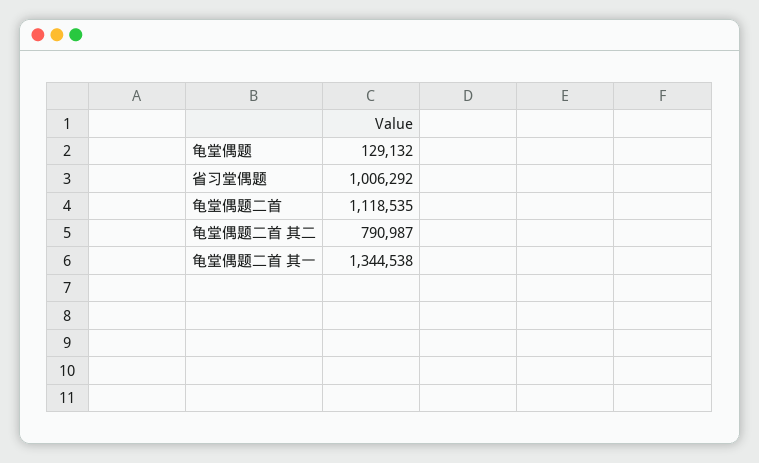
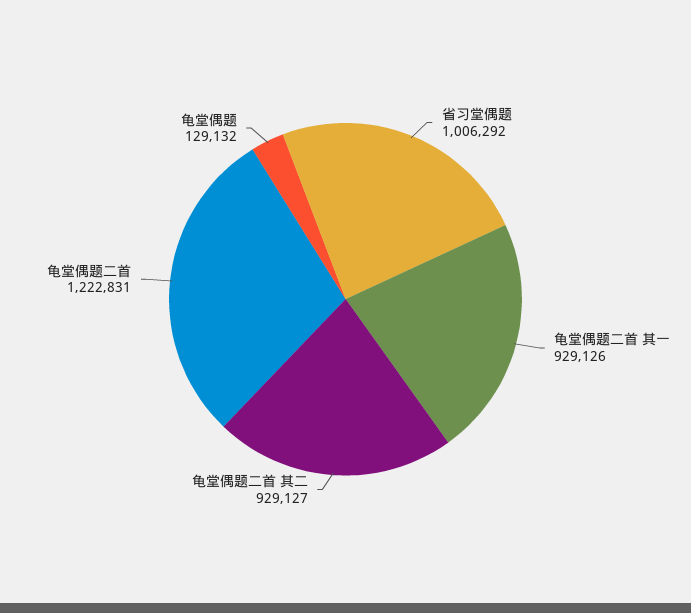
龟堂偶题二首: 1118535 -> 1222831
龟堂偶题二首 其二: 790987 -> 929127
龟堂偶题二首 其一: 1344538 -> 929126

